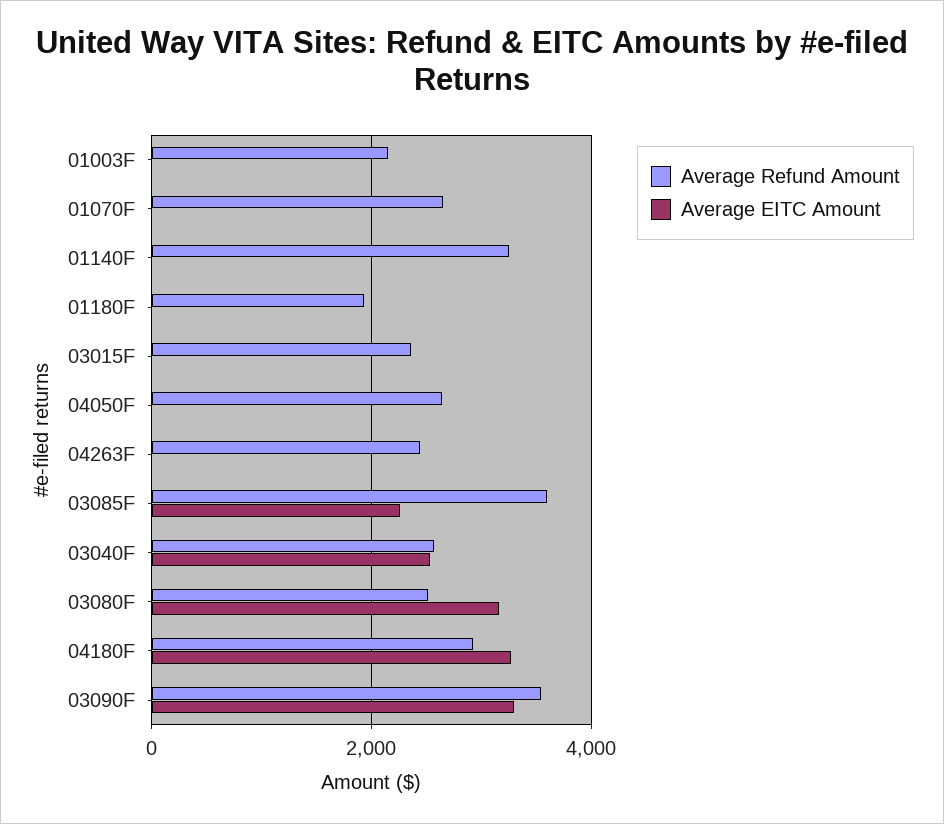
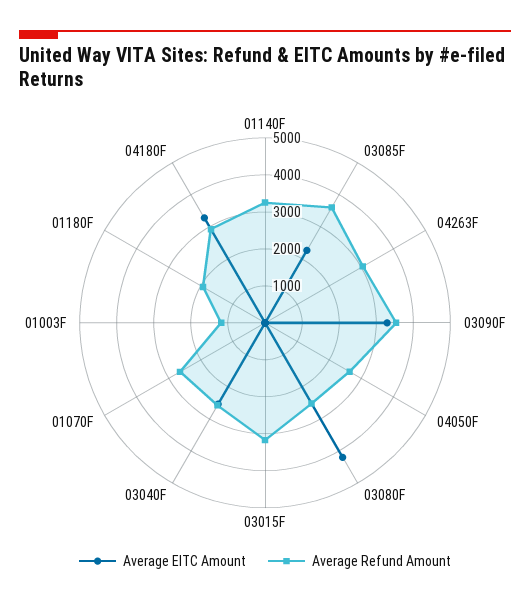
Average Refund Amount, 01003F: 2200 -> 1250
Average Refund Amount, 03015F: 2400 -> 3250
Average Refund Amount, 04263F: 2400 -> 3000
Average EITC Amount, 03080F: 3200 -> 4250

